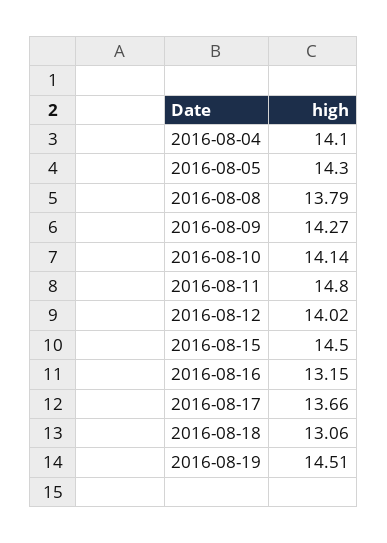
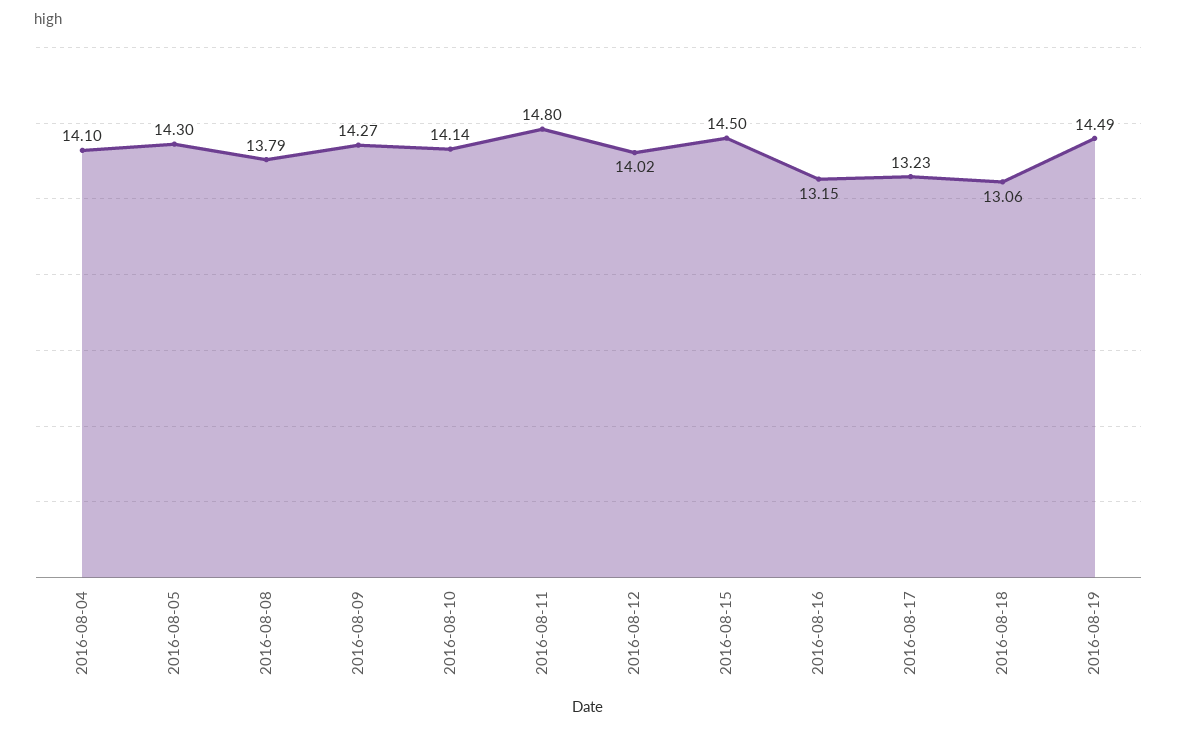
2016-08-17: 13.66 -> 13.23
2016-08-19: 14.51 -> 14.49

